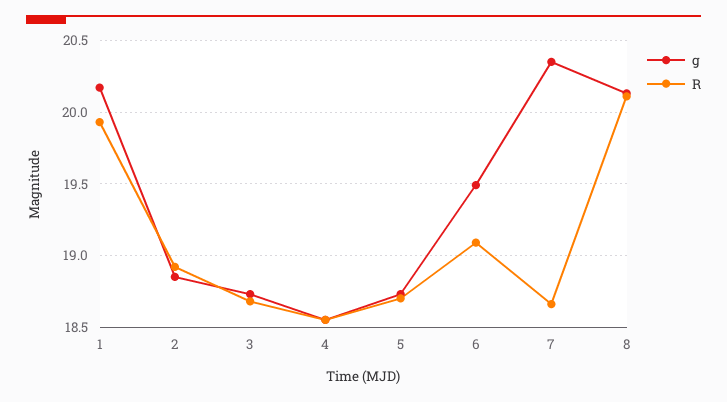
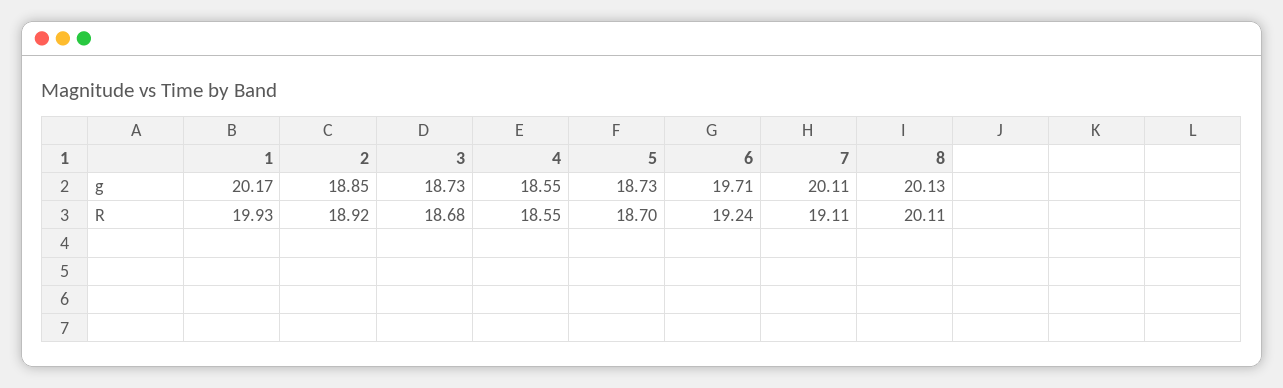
g, 6: 19.5 -> 19.71
R, 6: 19.1 -> 19.24
g, 7: 20.35 -> 20.11
R, 7: 18.65 -> 19.11

